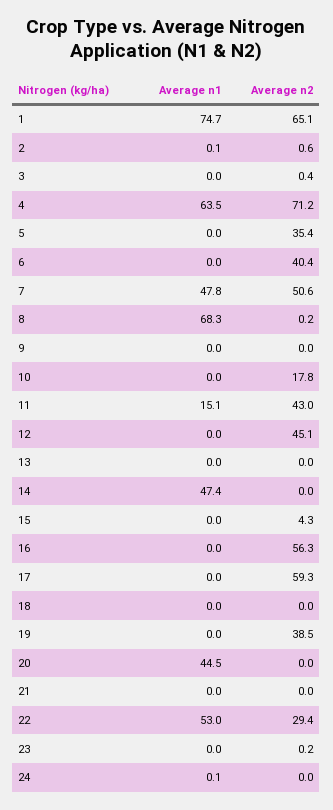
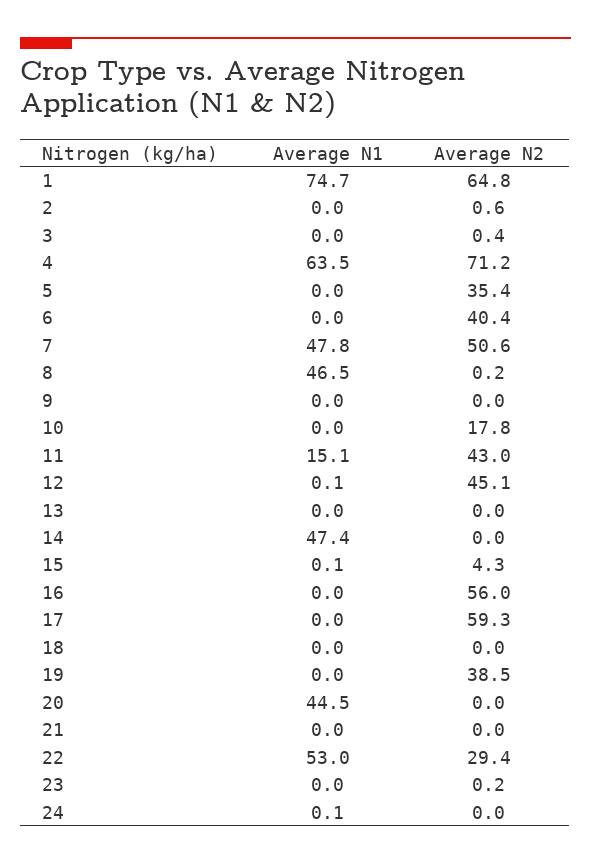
Average n2, 1: 65.1 -> 64.8
Average n1, 2: 0.1 -> 0
Average n1, 8: 68.3 -> 46.5
Average n1, 12: 0 -> 0.1
Average n1, 15: 0 -> 0.1
Average n2, 16: 56.3 -> 56

